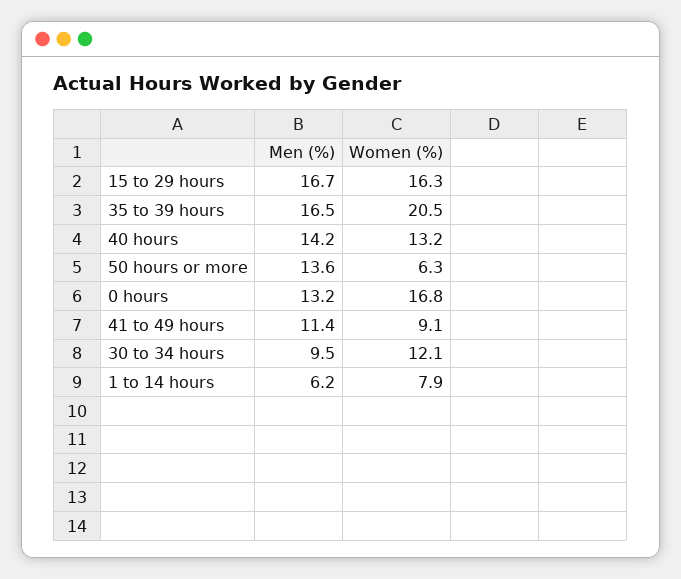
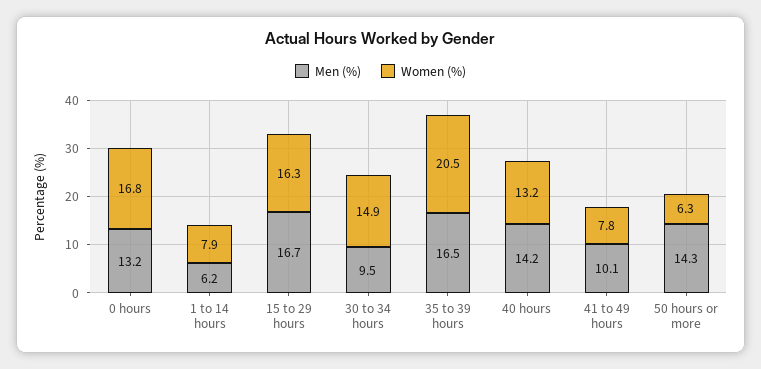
Men (%), 50 hours or more: 13.6 -> 14.3
Men (%), 41 to 49 hours: 11.4 -> 10.1
Women (%), 41 to 49 hours: 9.1 -> 7.8
Women (%), 30 to 34 hours: 12.1 -> 14.9

